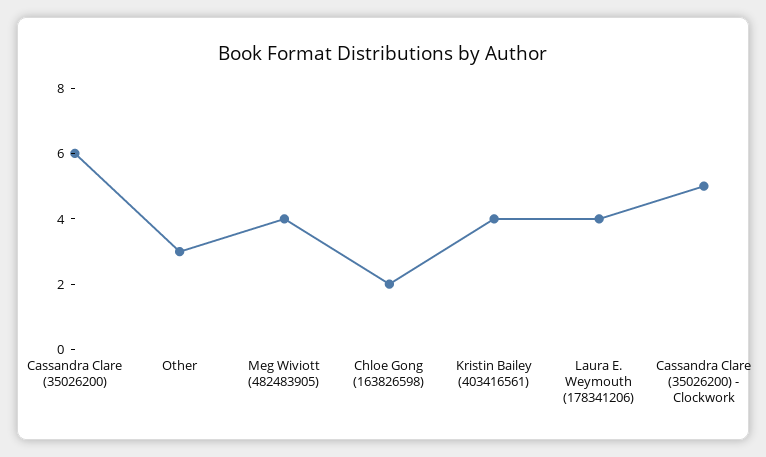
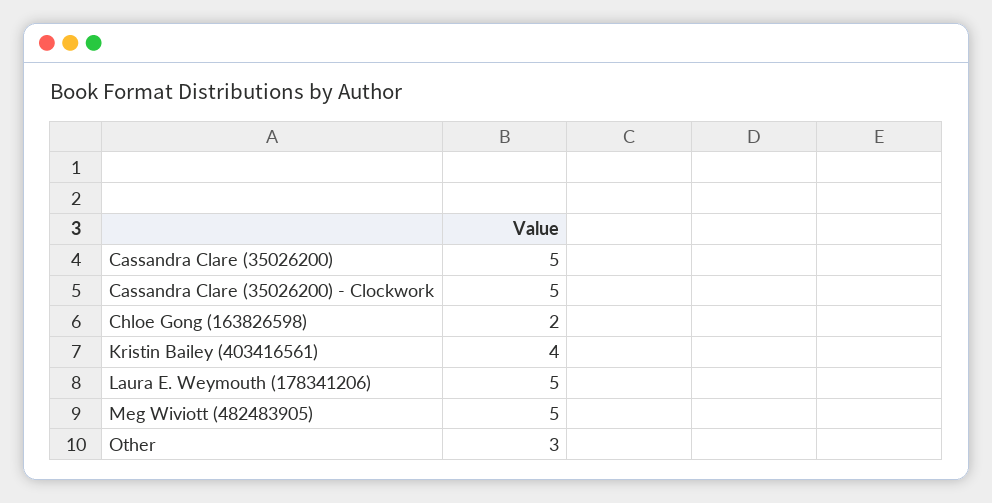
Cassandra Clare (35026200): 6 -> 5
Meg Wiviott (482483905): 4 -> 5
Laura E. Weymouth (178341206): 4 -> 5

